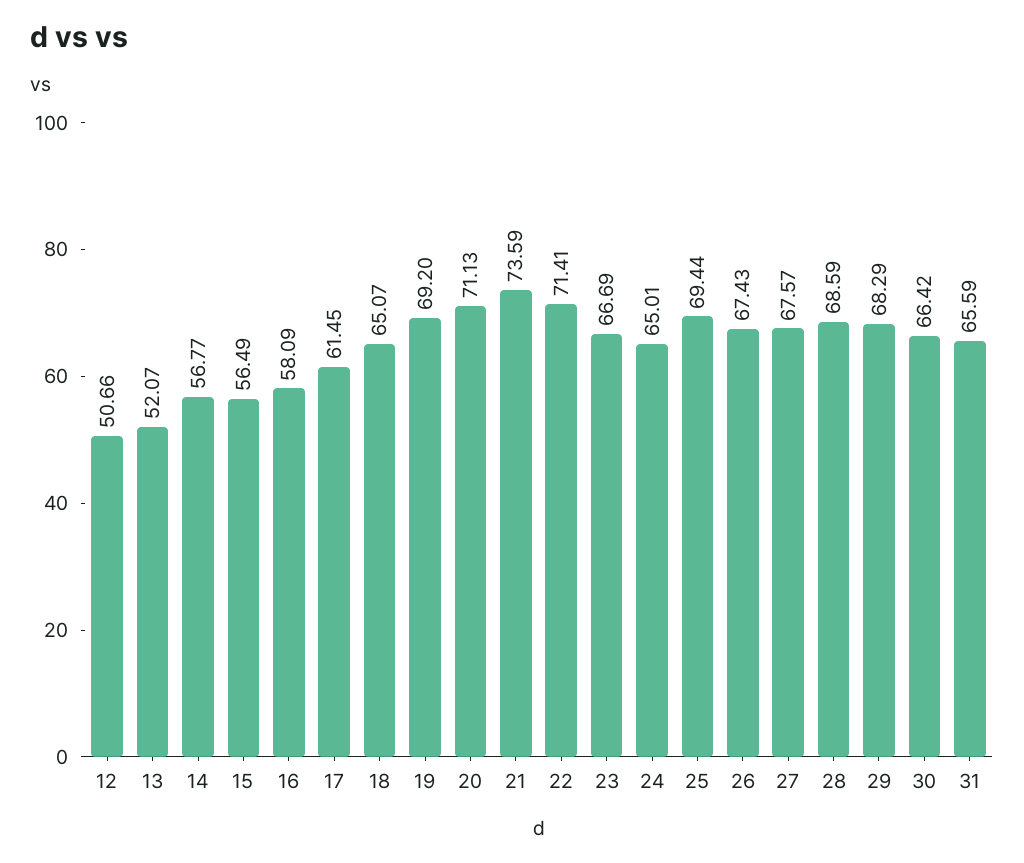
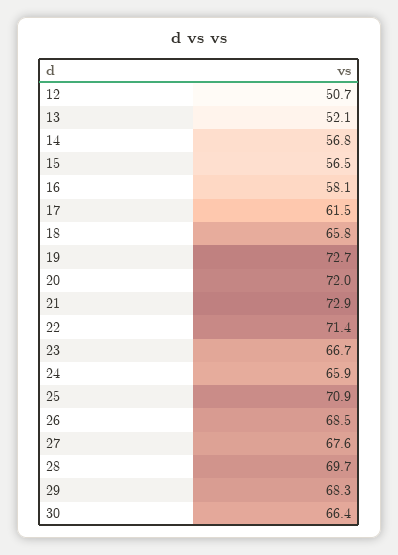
18: 65.07 -> 65.8
19: 69.2 -> 72.7
20: 71.13 -> 72
21: 73.59 -> 72.9
24: 65.01 -> 65.9
25: 69.44 -> 70.9
26: 67.43 -> 68.5
28: 68.59 -> 69.7
31: 65.59 -> none

